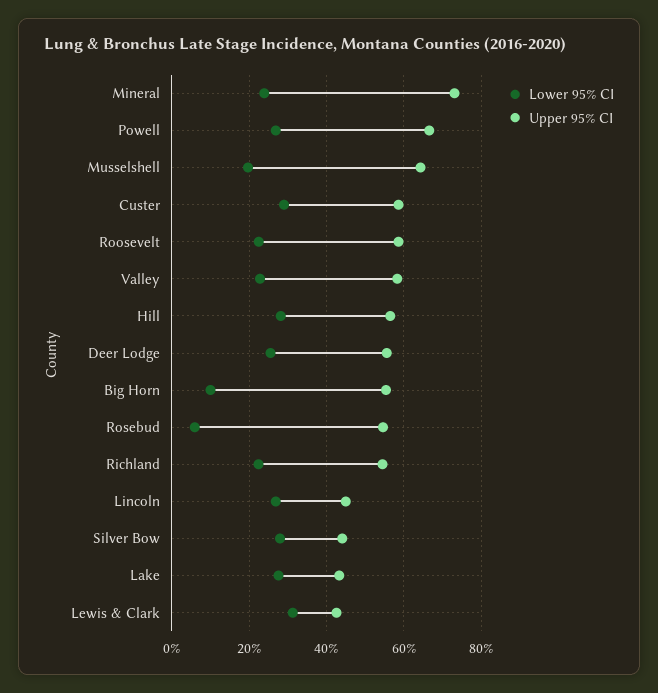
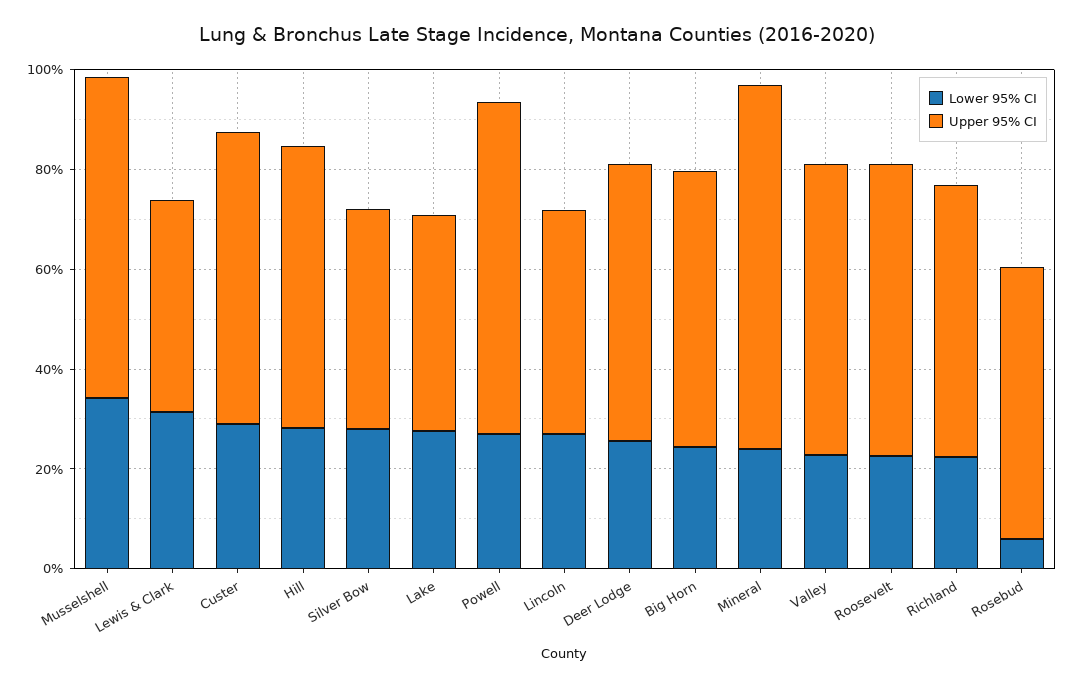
Lower 95% CI, Musselshell: 20 -> 35
Lower 95% CI, Big Horn: 10 -> 25

